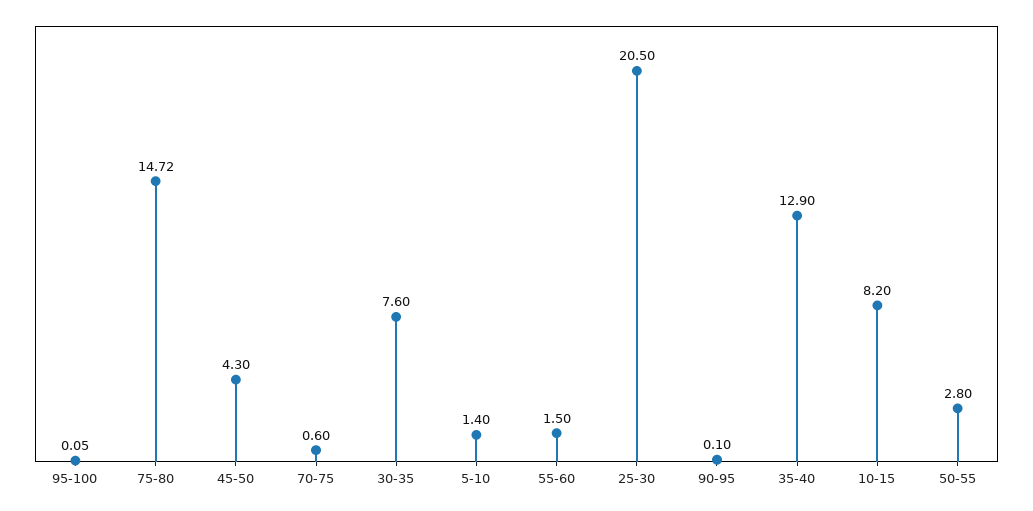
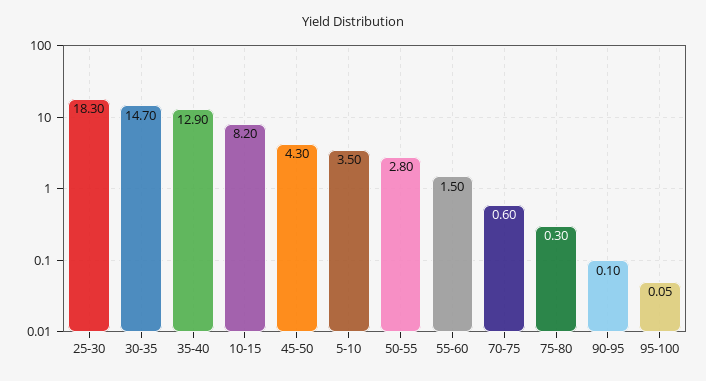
75-80: 14.72 -> 0.3
30-35: 7.6 -> 14.7
5-10: 1.4 -> 3.5
25-30: 20.5 -> 18.3

